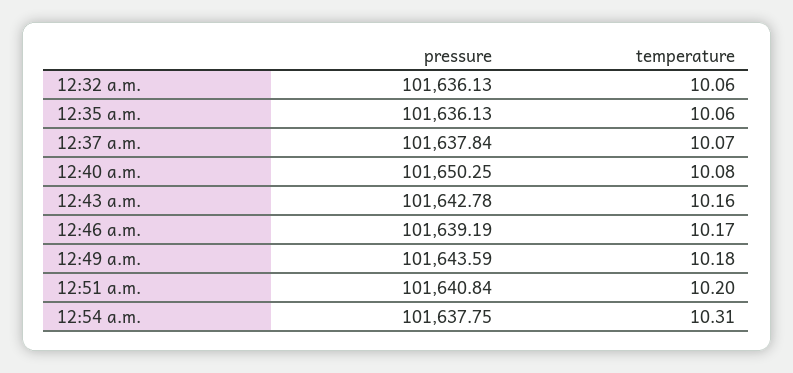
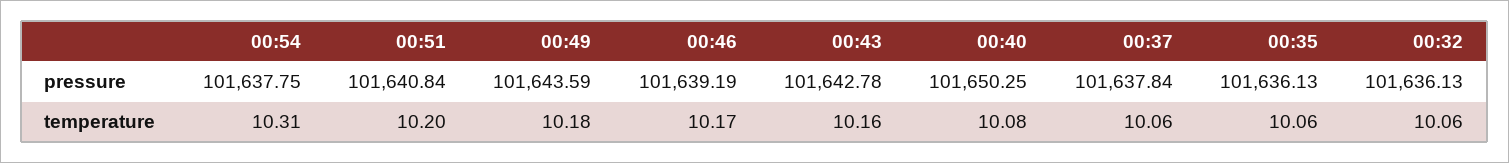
temperature, 12:37 a.m.: 10.07 -> 10.06

